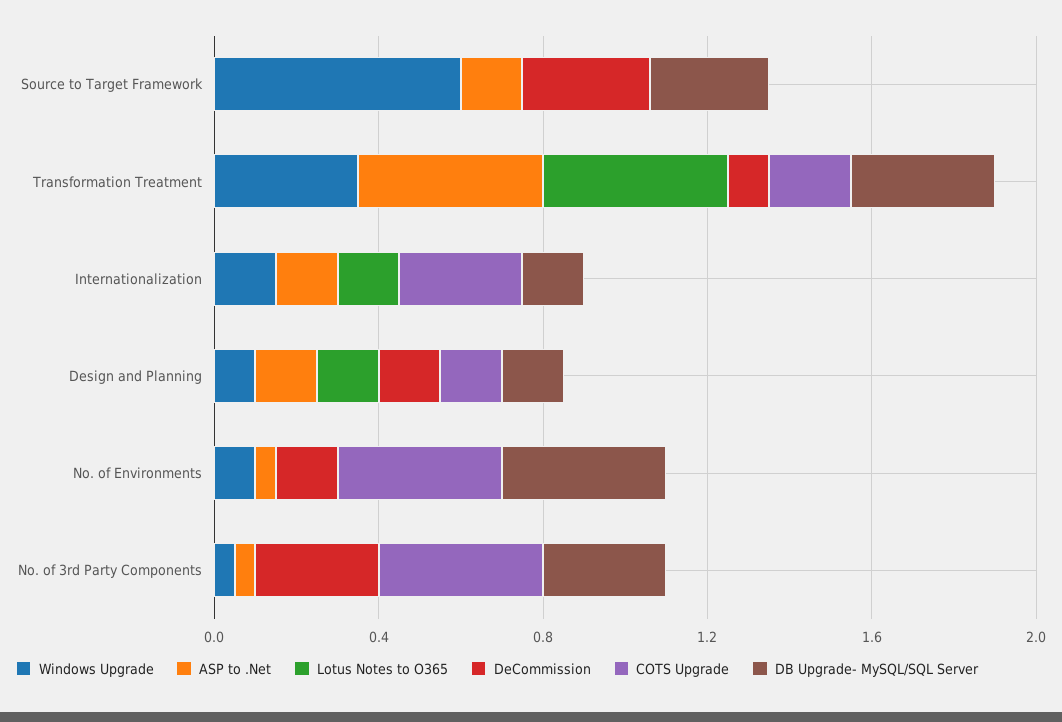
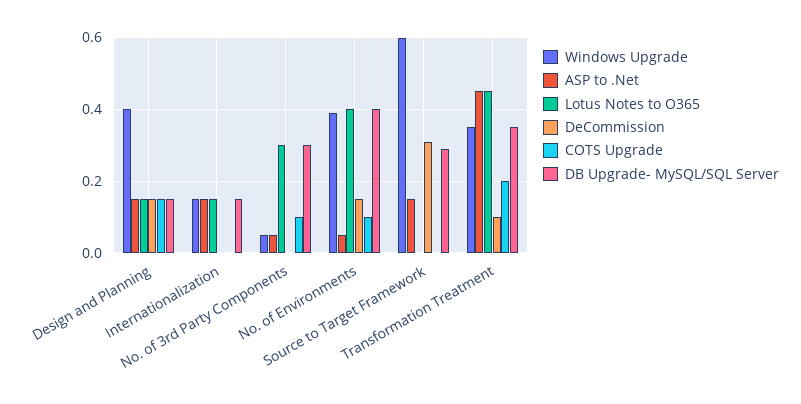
COTS Upgrade, Internationalization: 0.3 -> 0
Windows Upgrade, Design and Planning: 0.1 -> 0.4
Windows Upgrade, No. of Environments: 0.1 -> 0.4
Lotus Notes to O365, No. of Environments: 0 -> 0.4
COTS Upgrade, No. of Environments: 0.4 -> 0.1
Lotus Notes to O365, No. of 3rd Party Components: 0 -> 0.3
DeCommission, No. of 3rd Party Components: 0.3 -> 0
COTS Upgrade, No. of 3rd Party Components: 0.4 -> 0.1

